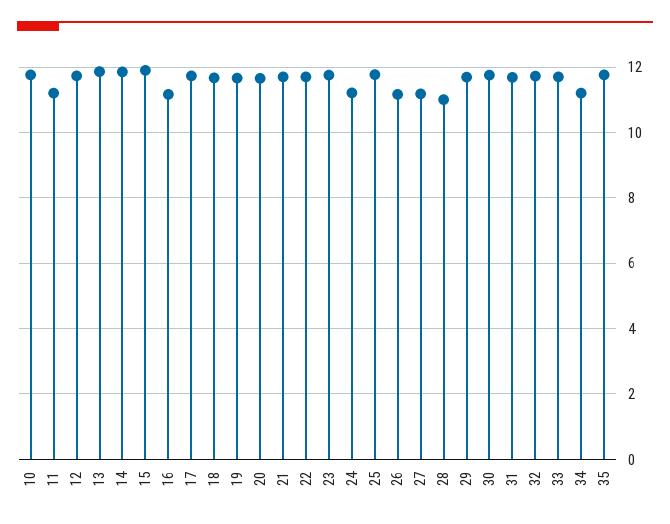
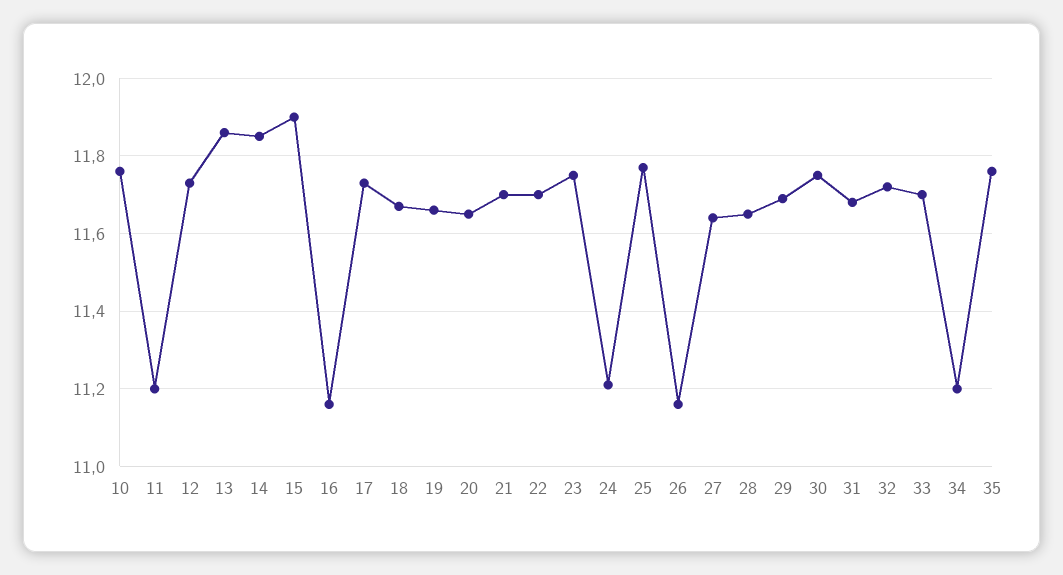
27: 11.2 -> 11.65
28: 11 -> 11.65

